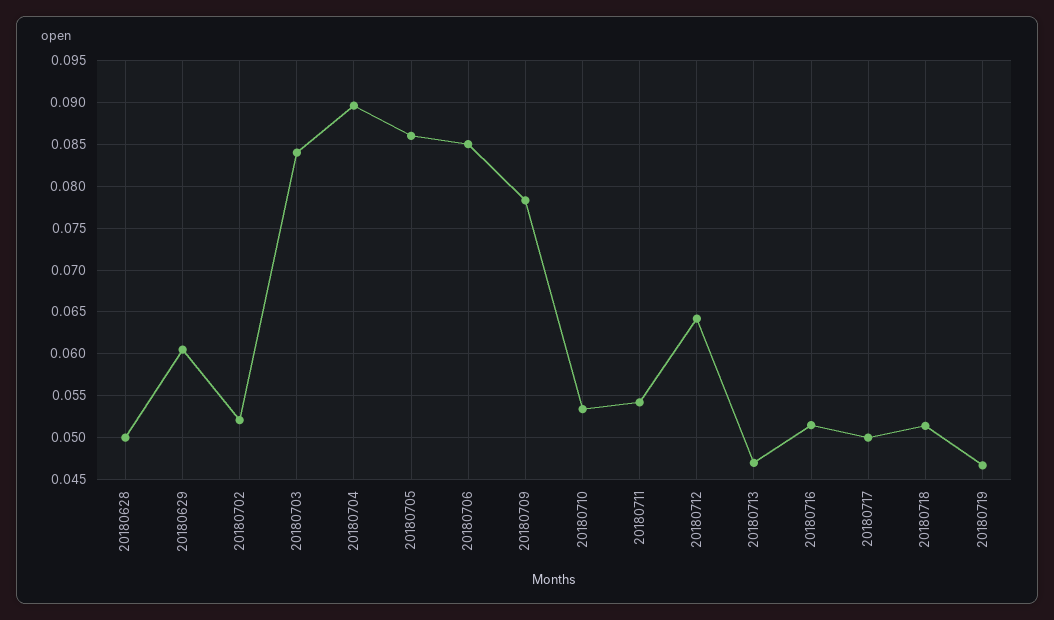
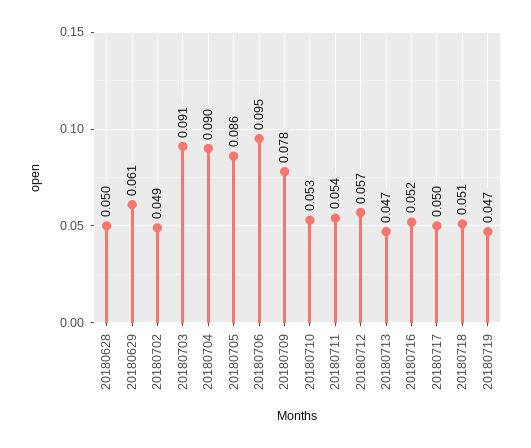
20180702: 0.052 -> 0.049
20180703: 0.084 -> 0.091
20180706: 0.085 -> 0.095
20180712: 0.064 -> 0.057

